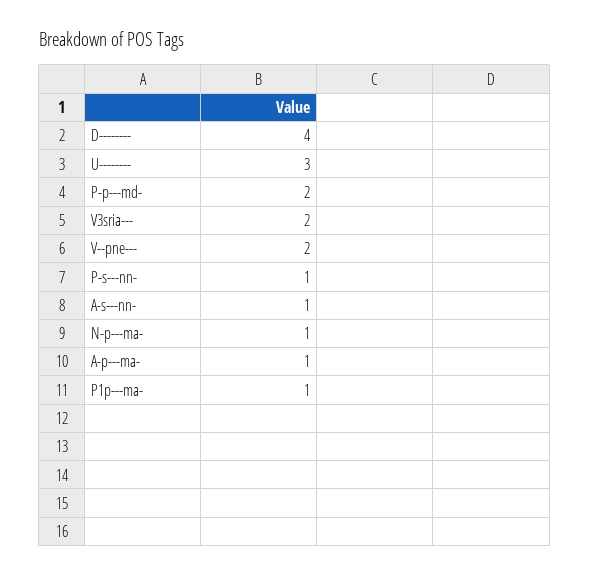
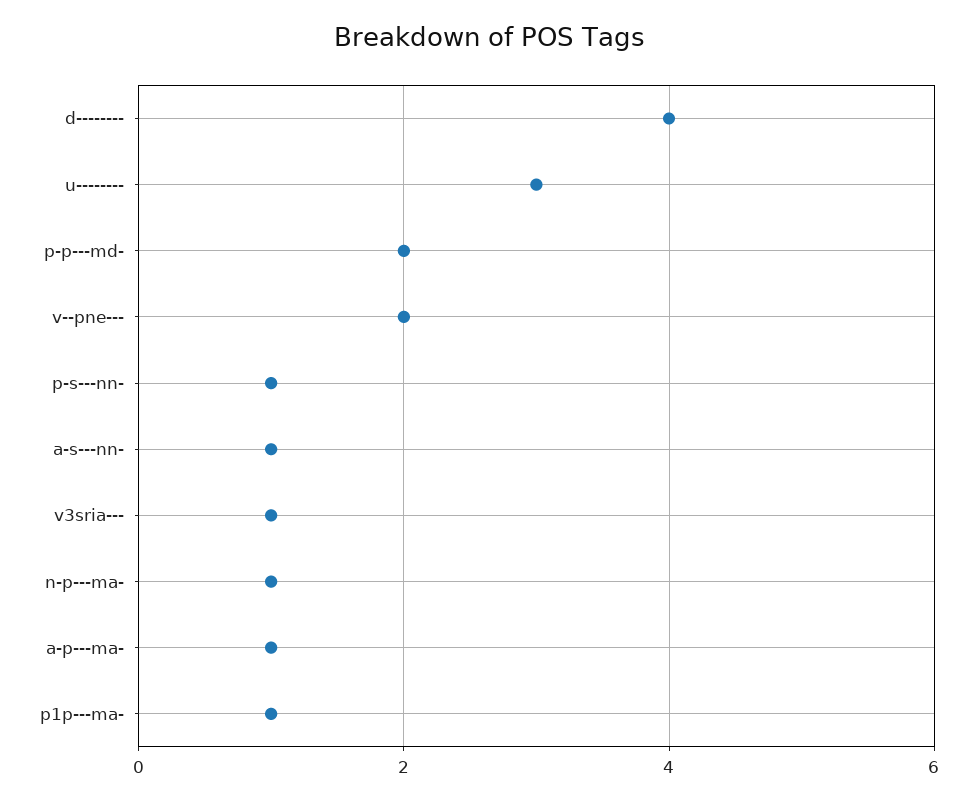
V3sria---: 2 -> 1

